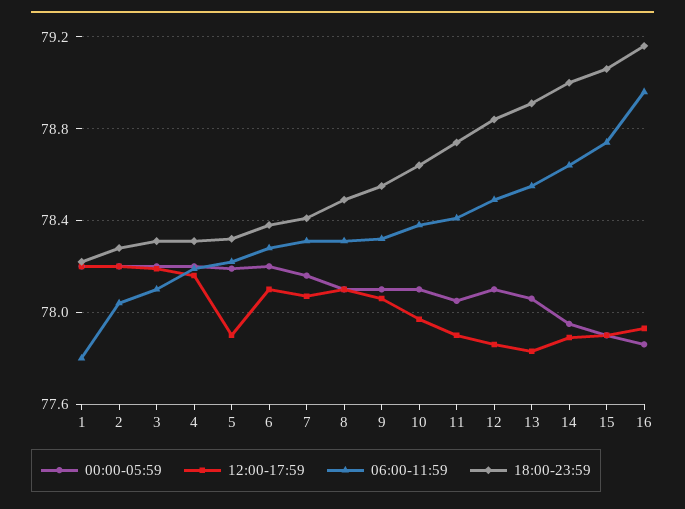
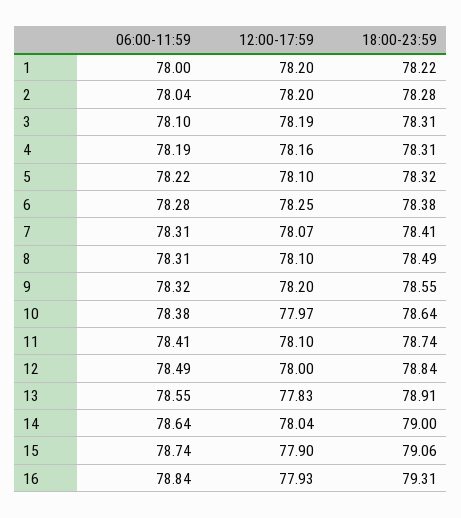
00:00-05:59, 1: 78.2 -> none
06:00-11:59, 1: 77.8 -> 78
00:00-05:59, 2: 78.2 -> none
00:00-05:59, 3: 78.2 -> none
00:00-05:59, 4: 78.2 -> none
00:00-05:59, 5: 78.2 -> none
12:00-17:59, 5: 77.9 -> 78.1
00:00-05:59, 6: 78.2 -> none
12:00-17:59, 6: 78.1 -> 78.25
00:00-05:59, 7: 78.15 -> none
00:00-05:59, 8: 78.1 -> none
00:00-05:59, 9: 78.1 -> none
12:00-17:59, 9: 78.05 -> 78.2
00:00-05:59, 10: 78.1 -> none
00:00-05:59, 11: 78.05 -> none
12:00-17:59, 11: 77.9 -> 78.1
00:00-05:59, 12: 78.1 -> none
12:00-17:59, 12: 77.85 -> 78
00:00-05:59, 13: 78.05 -> none
00:00-05:59, 14: 77.95 -> none
12:00-17:59, 14: 77.9 -> 78.04
00:00-05:59, 15: 77.9 -> none
00:00-05:59, 16: 77.85 -> none
06:00-11:59, 16: 78.95 -> 78.84
18:00-23:59, 16: 79.15 -> 79.31

